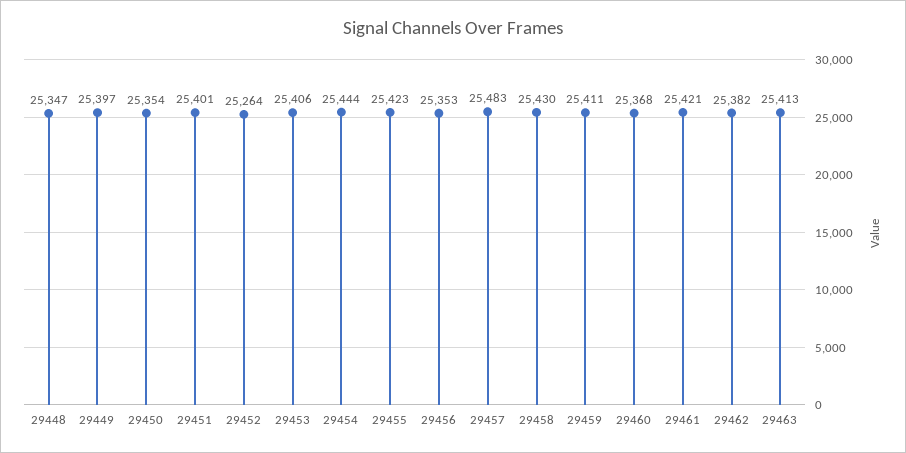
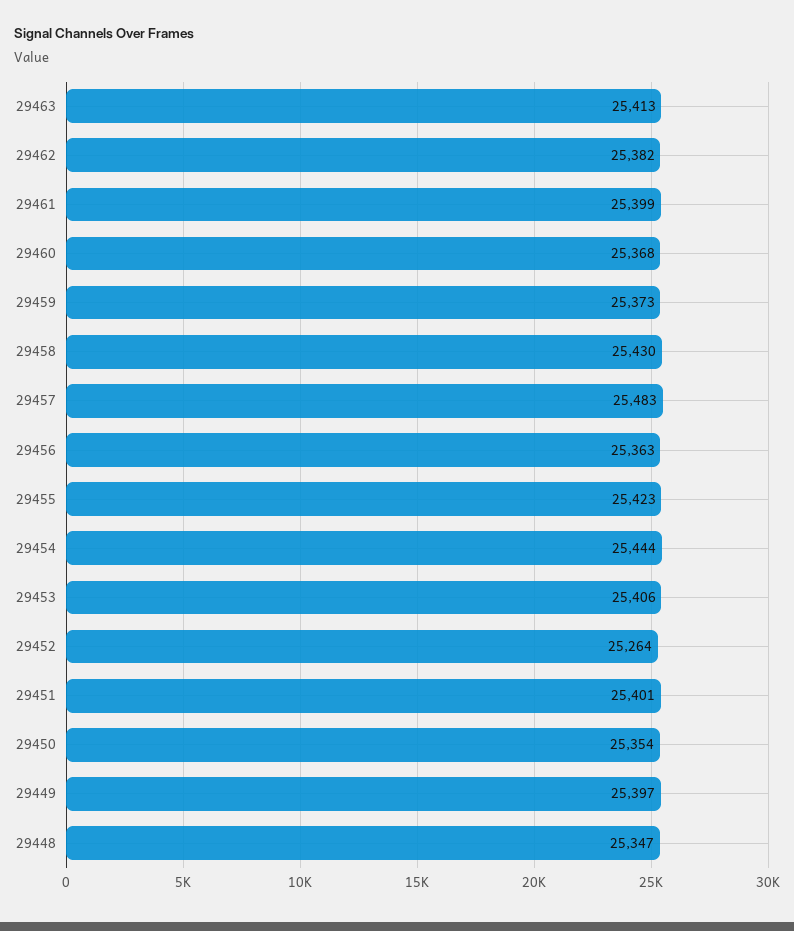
29456: 25353 -> 25363
29459: 25411 -> 25373
29461: 25421 -> 25399

